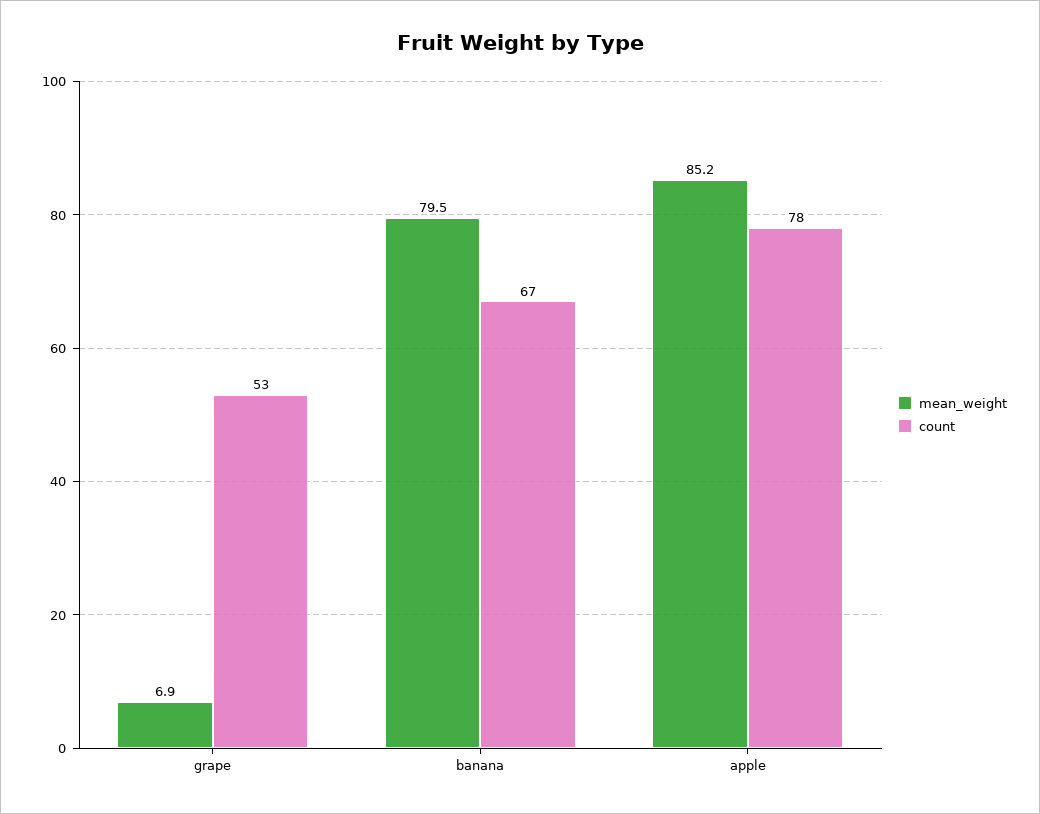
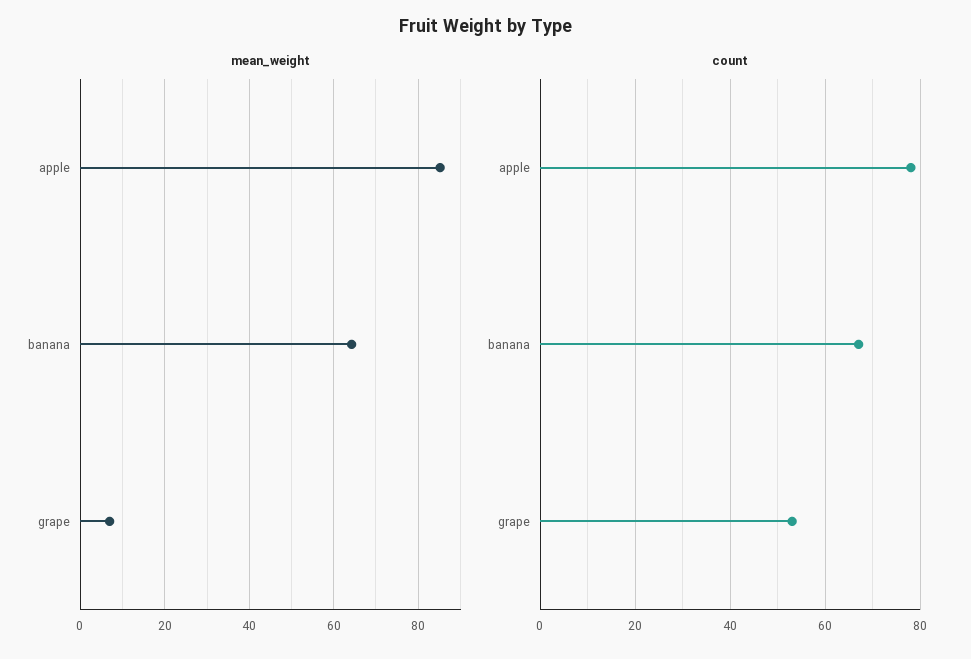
mean_weight, banana: 79.5 -> 64

